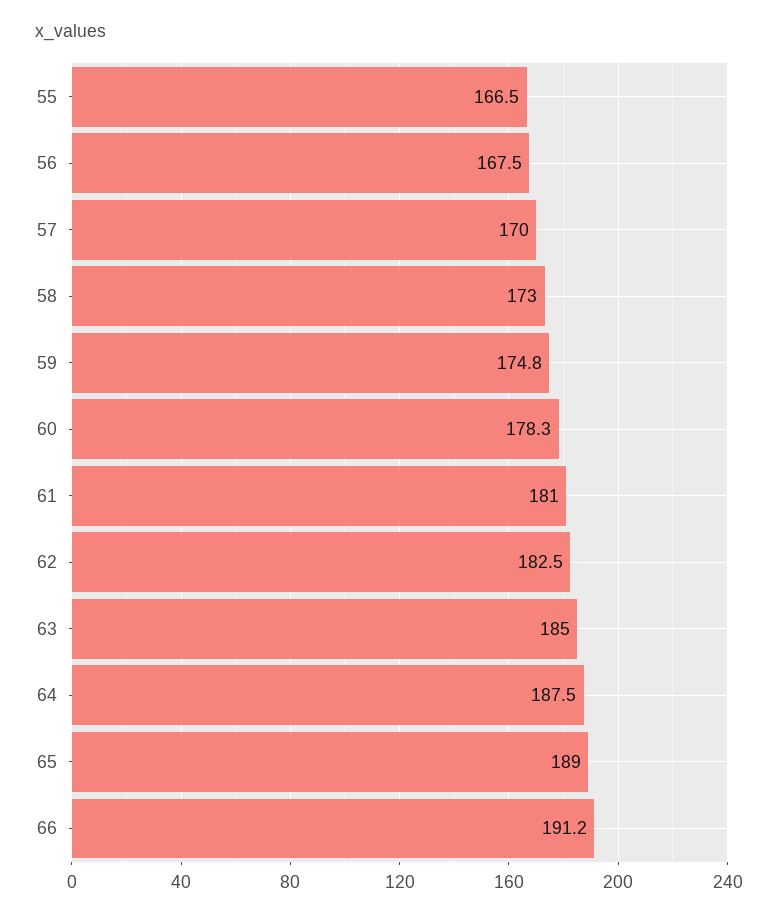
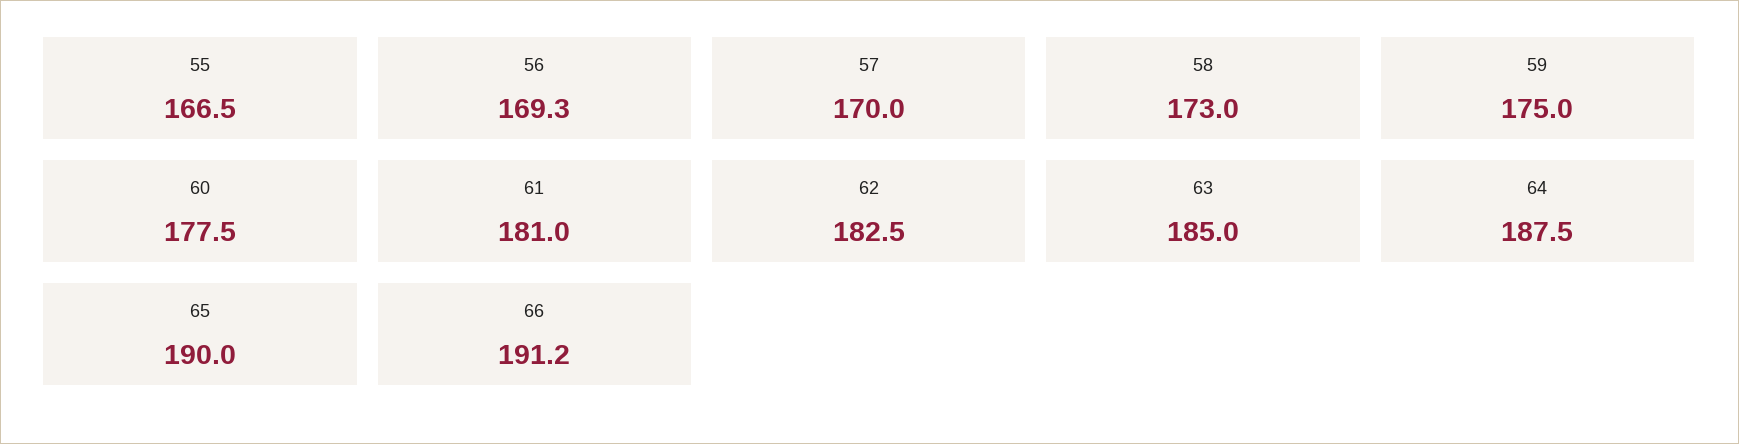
56: 167.5 -> 169.3
59: 174.8 -> 175
60: 178.3 -> 177.5
65: 189 -> 190

